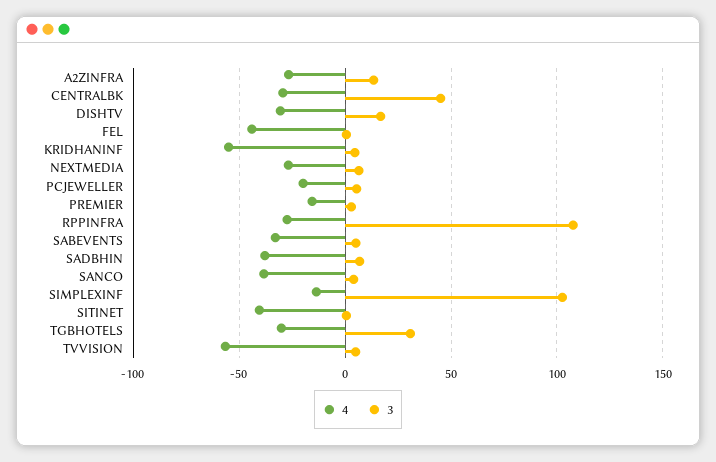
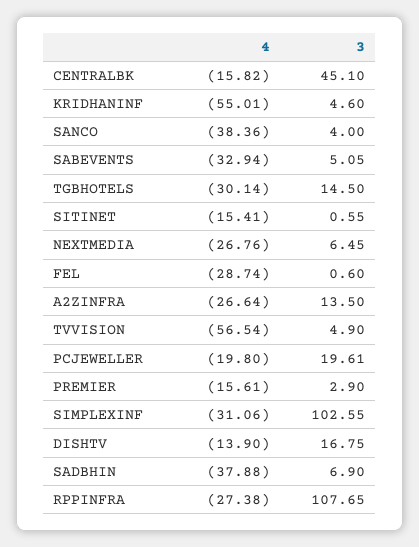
4, CENTRALBK: -30 -> -15.82
4, DISHTV: -30 -> -13.9
4, FEL: -45 -> -28.74
3, PCJEWELLER: 5 -> 19.61
4, SIMPLEXINF: -15 -> -31.06
4, SITINET: -40 -> -15.41
3, TGBHOTELS: 30 -> 14.5

